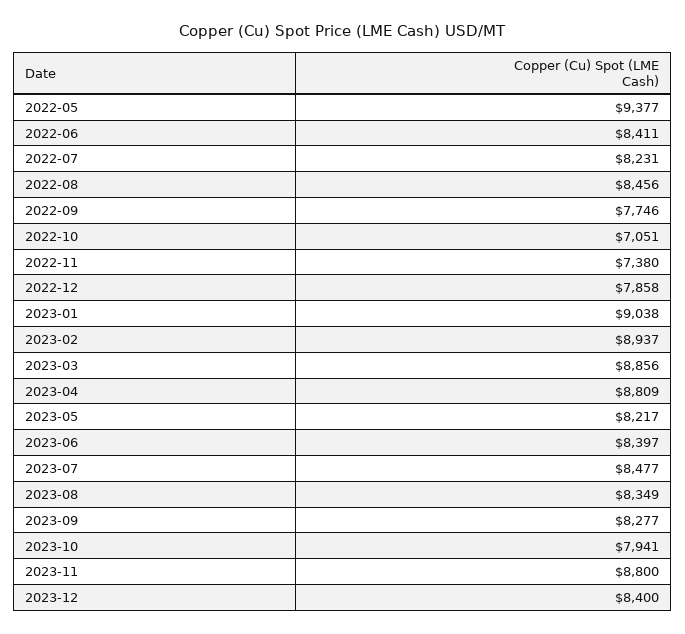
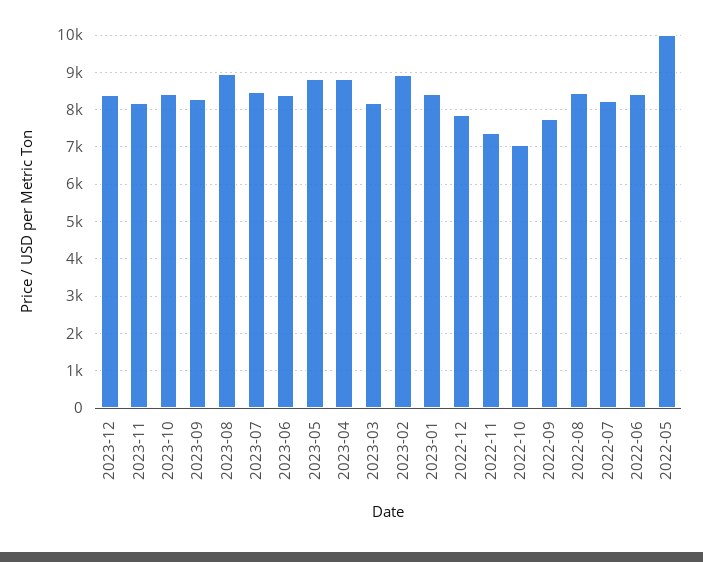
2022-05: 9377 -> 10000
2023-01: 9038 -> 8400
2023-03: 8856 -> 8200
2023-05: 8217 -> 8800
2023-08: 8349 -> 9000
2023-10: 7941 -> 8400
2023-11: 8800 -> 8200

